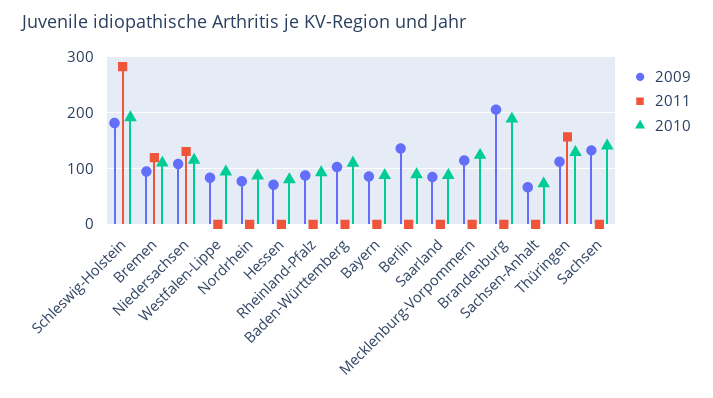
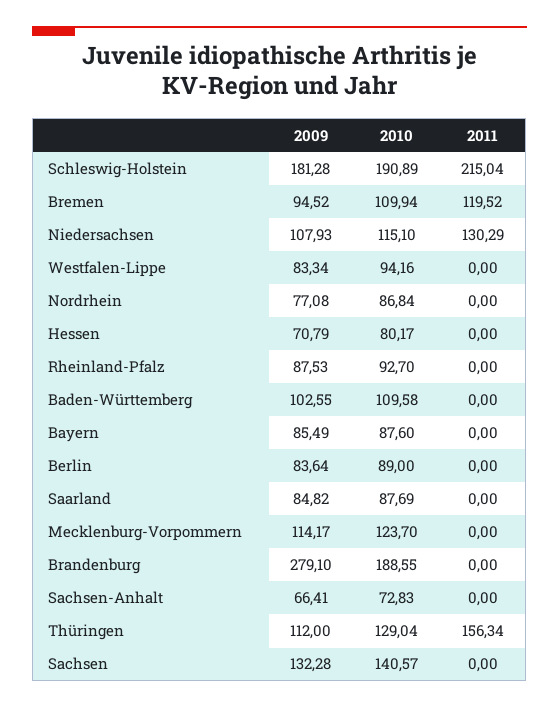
2011, Schleswig-Holstein: 280 -> 215.04
2009, Berlin: 140 -> 83.64
2009, Brandenburg: 200 -> 279.1

